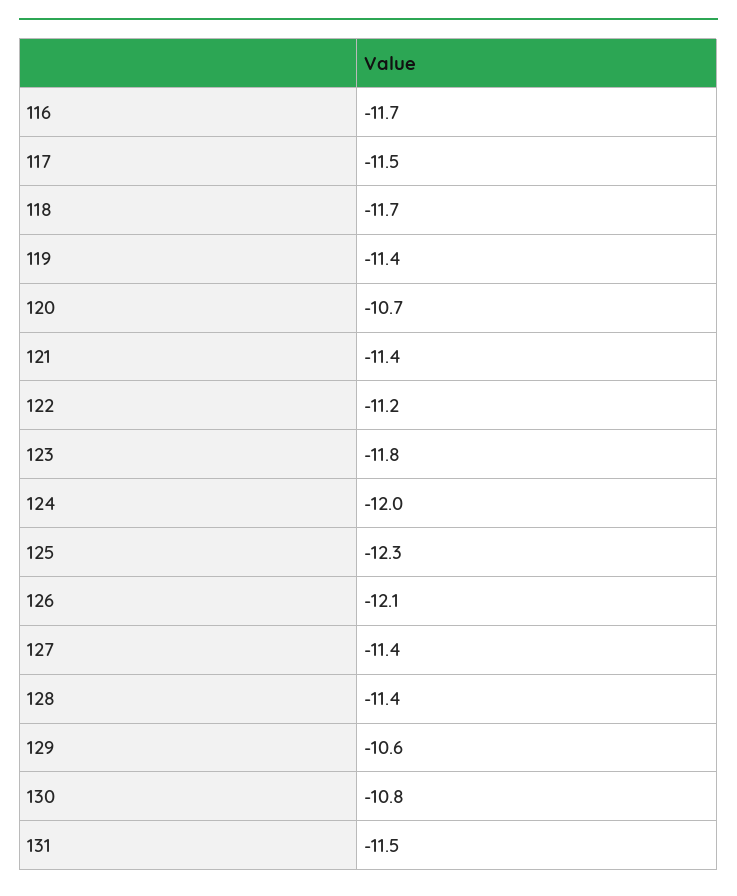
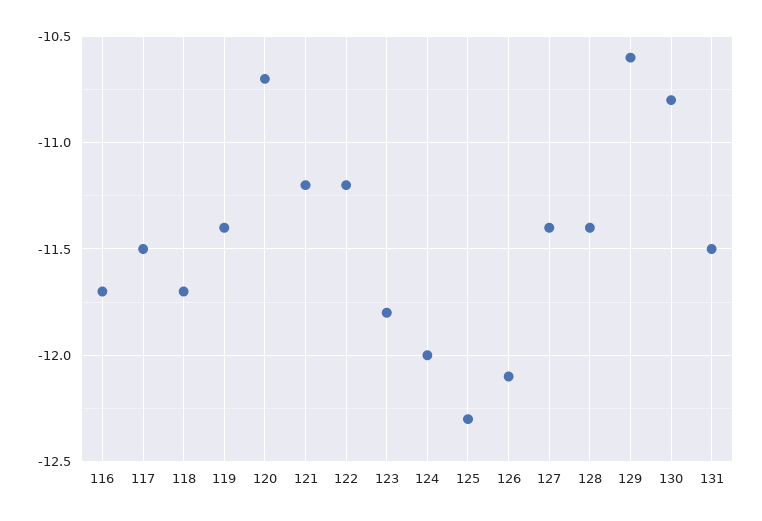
121: -11.4 -> -11.2

